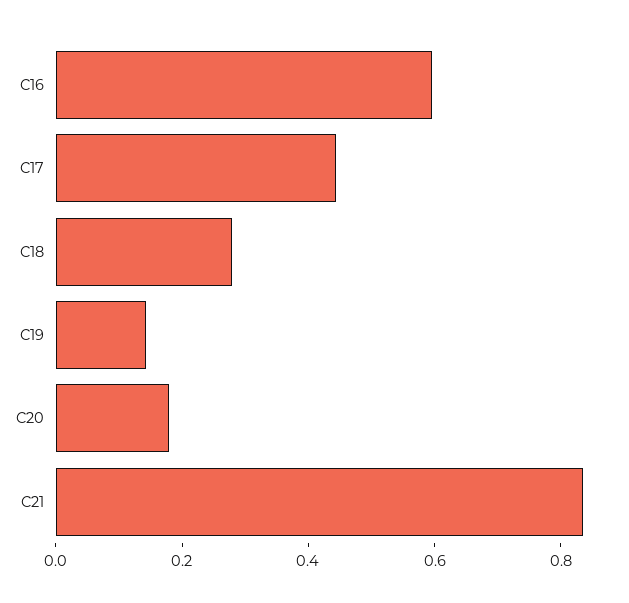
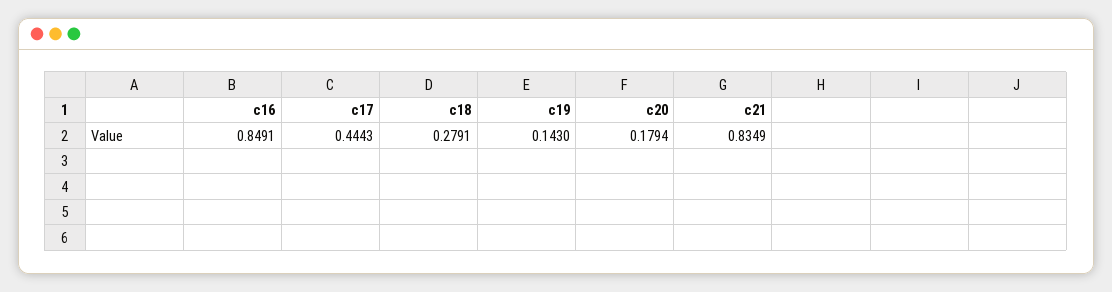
C16: 0.6 -> 0.8491

